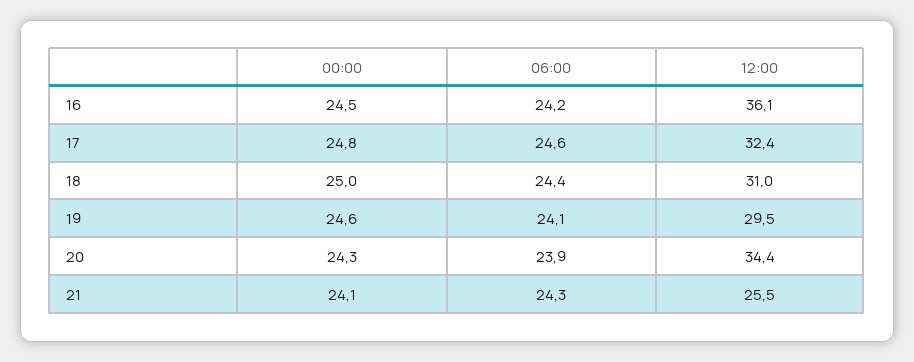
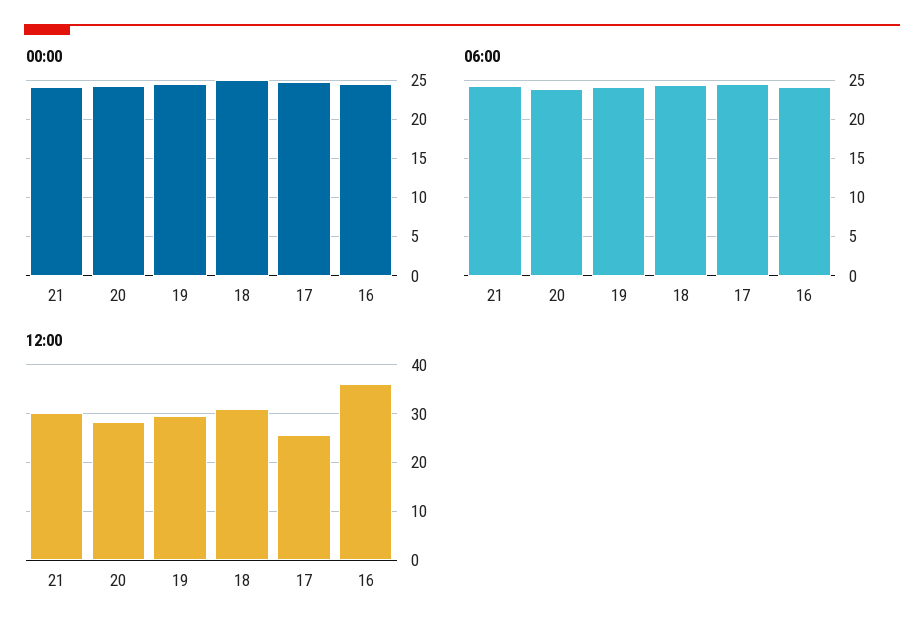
12:00, 17: 32.4 -> 26
12:00, 20: 34.4 -> 28
12:00, 21: 25.5 -> 30

